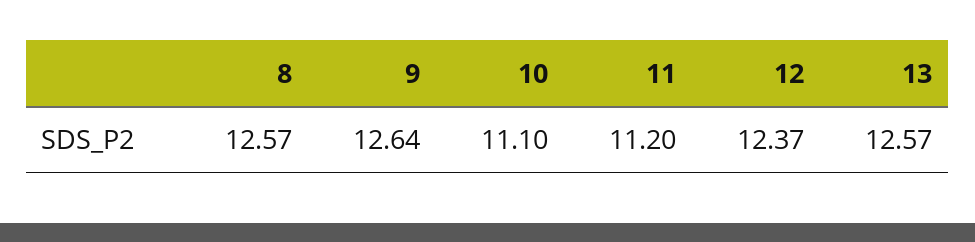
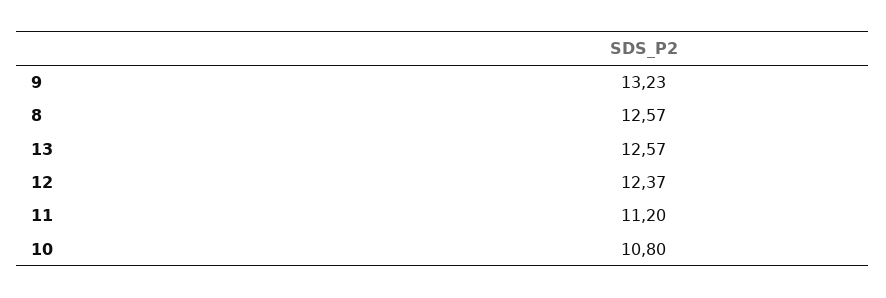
9: 12.64 -> 13.23
10: 11.1 -> 10.8

